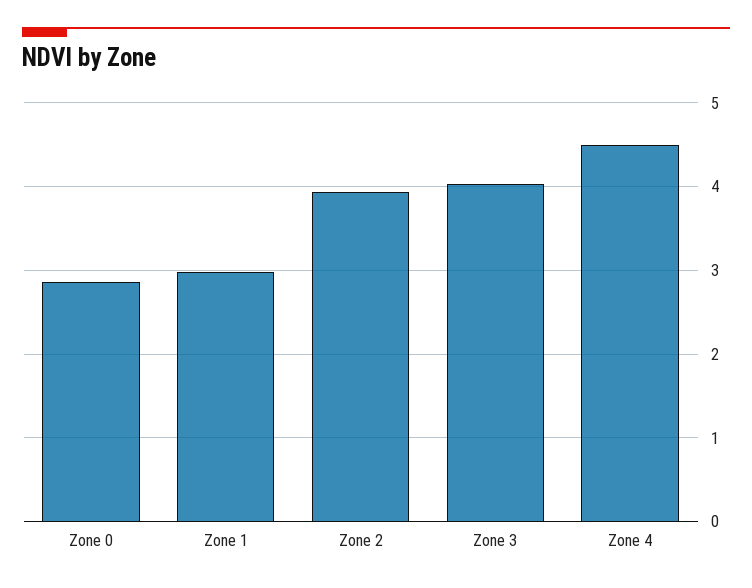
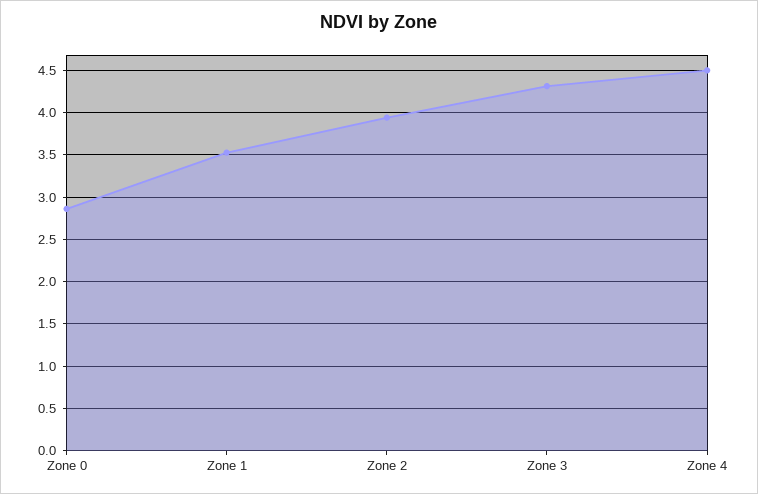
Zone 1: 3 -> 3.5
Zone 3: 4 -> 4.3

